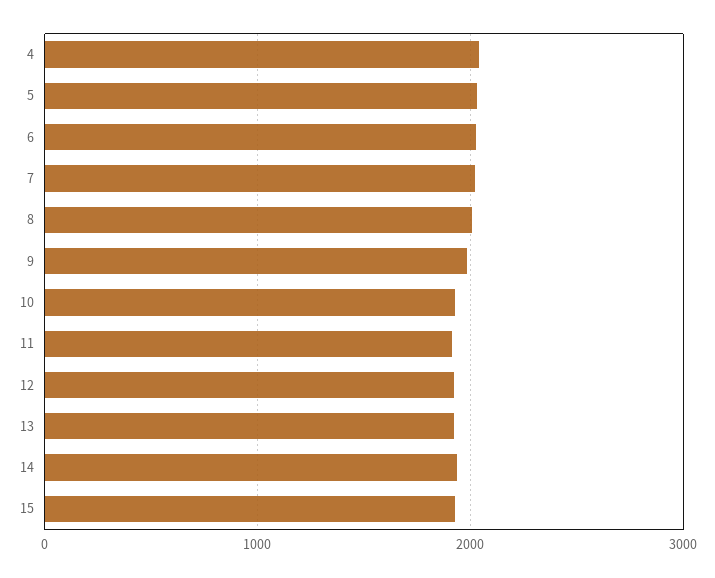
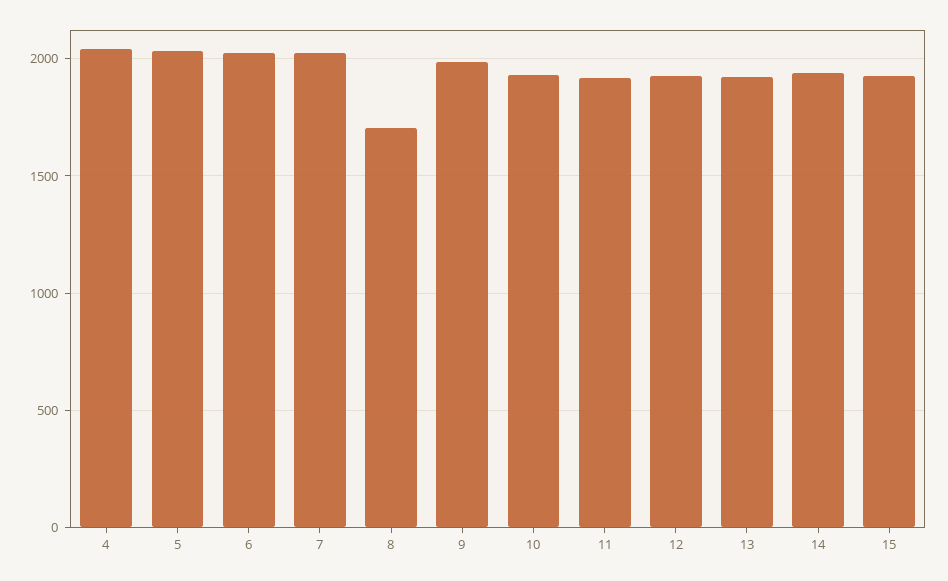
8: 2000 -> 1700

